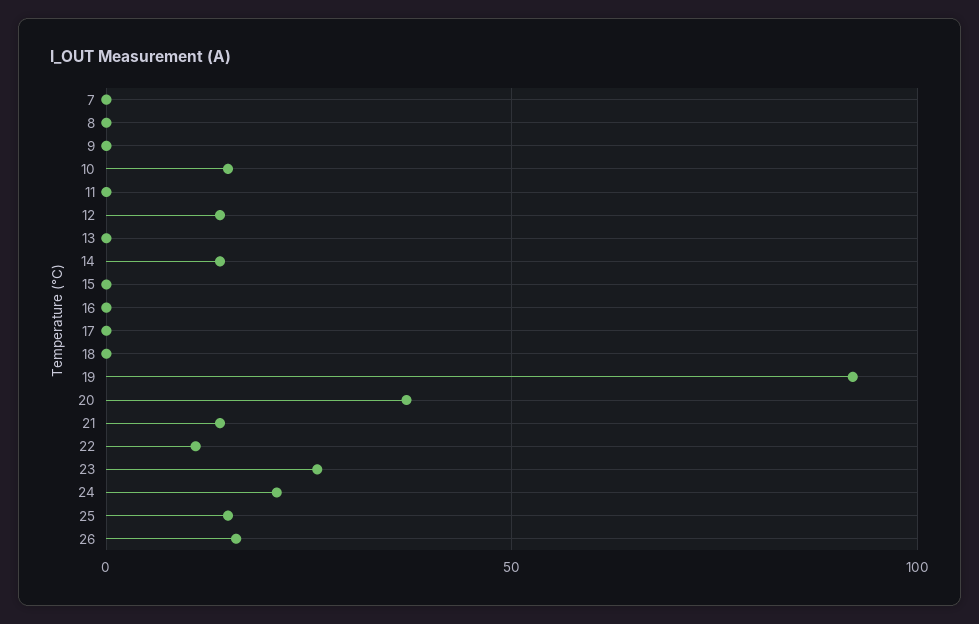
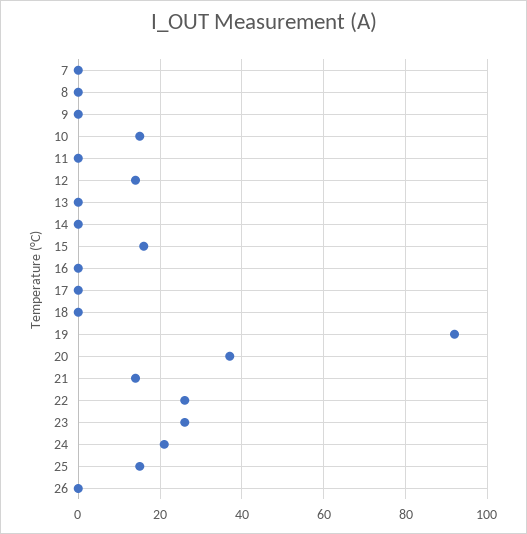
14: 15 -> 0
15: 0 -> 15
22: 10 -> 25
26: 15 -> 0

